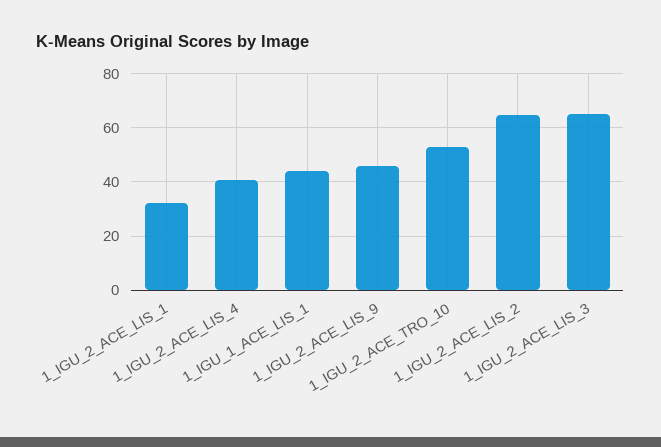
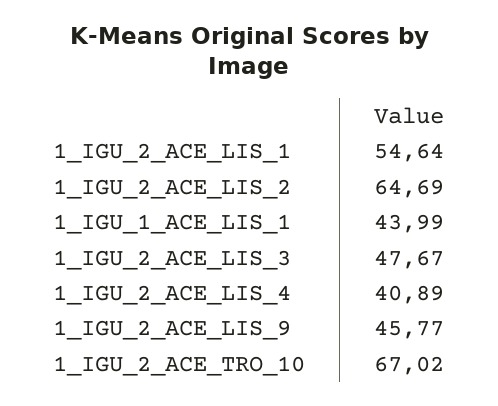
1_IGU_2_ACE_LIS_1: 32.5 -> 54.64
1_IGU_2_ACE_TRO_10: 52.5 -> 67.02
1_IGU_2_ACE_LIS_3: 65 -> 47.67

